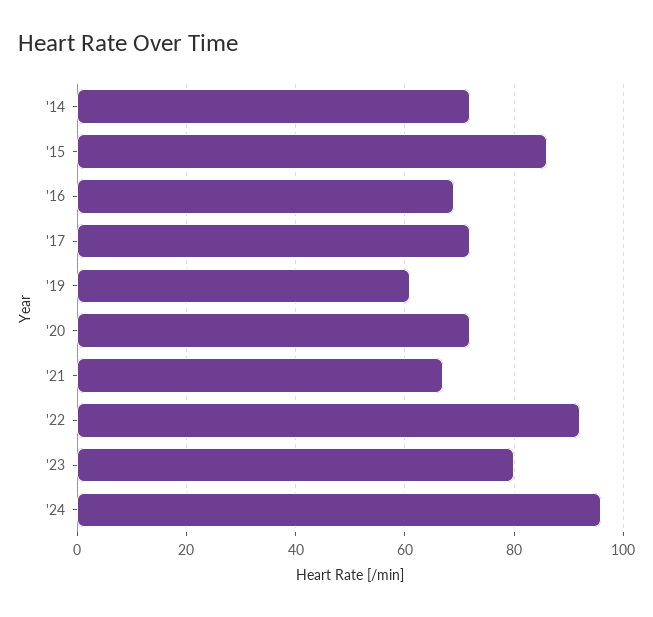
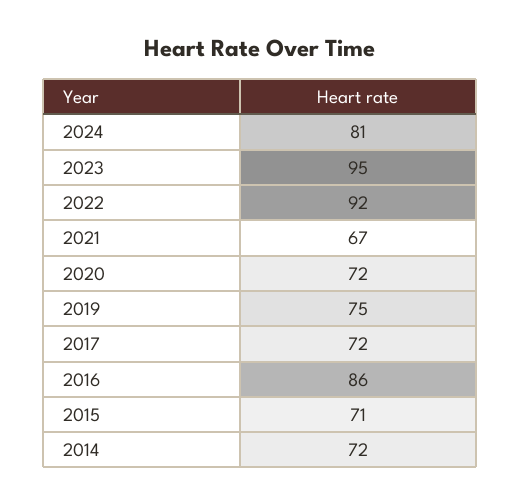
'15: 85 -> 71
'16: 70 -> 86
'19: 60 -> 75
'23: 80 -> 95
'24: 95 -> 81

